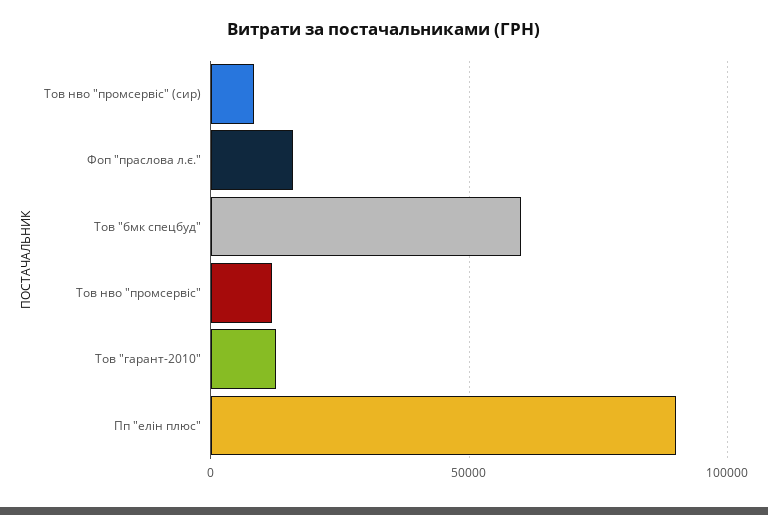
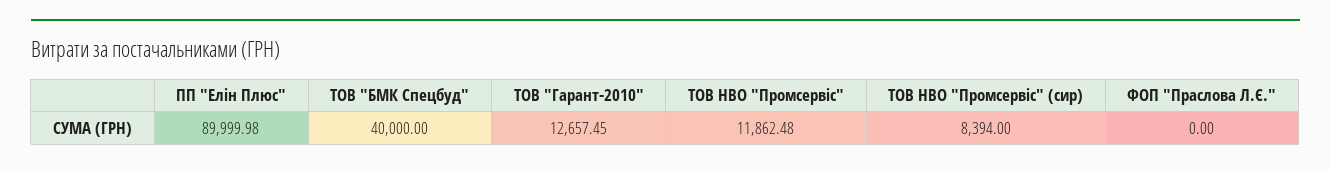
Фоп "праслова л.є.": 15000 -> 0
Тов "бмк спецбуд": 60000 -> 40000

